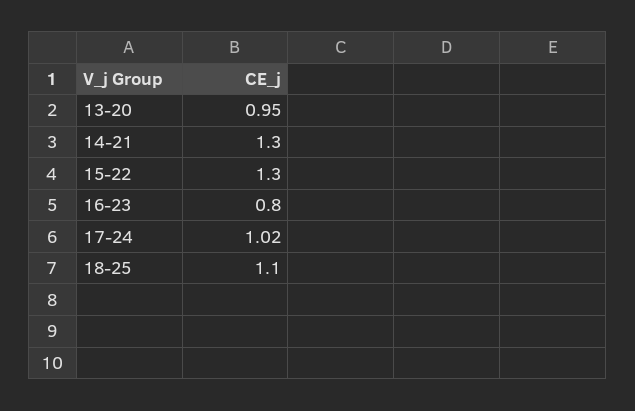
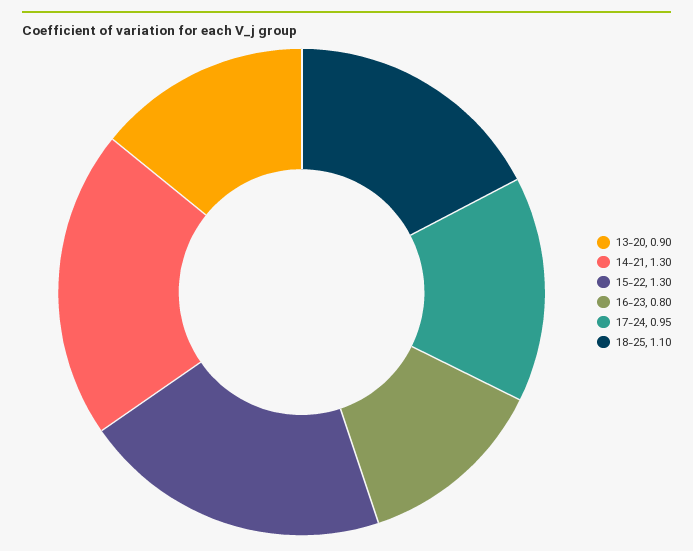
13-20: 0.95 -> 0.9
17-24: 1.02 -> 0.95

